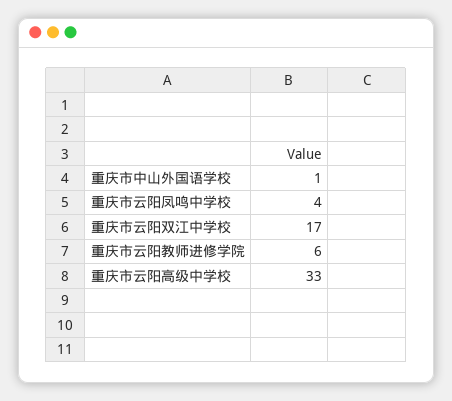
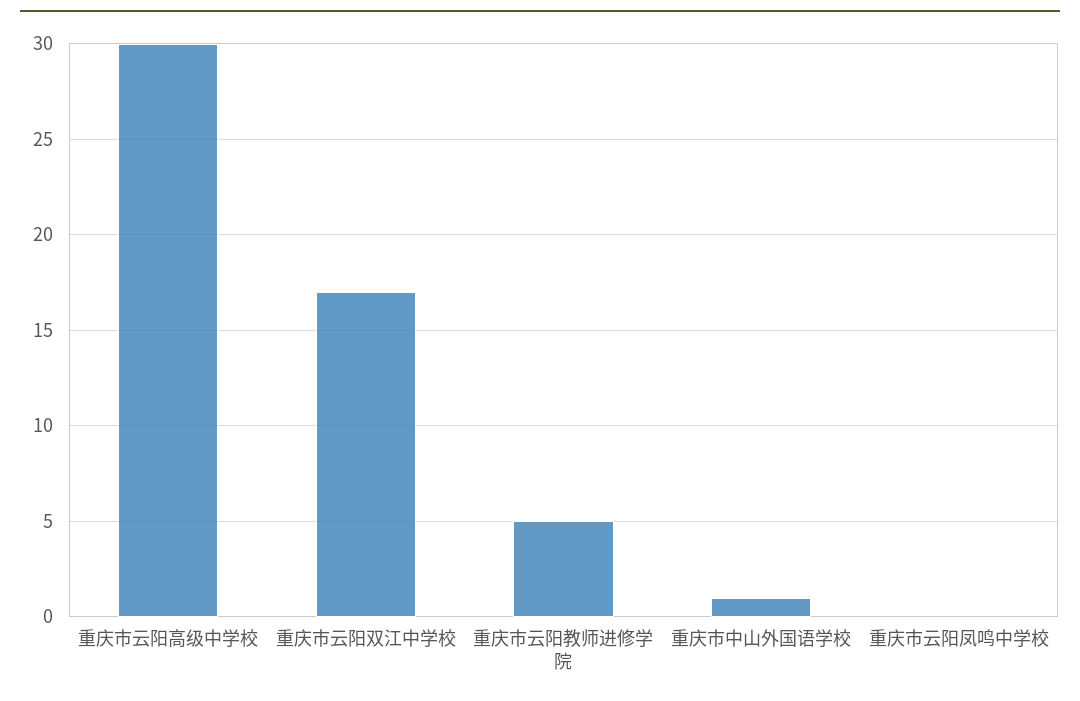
重庆市云阳凤鸣中学校: 4 -> 0
重庆市云阳教师进修学院: 6 -> 5
重庆市云阳高级中学校: 33 -> 30

